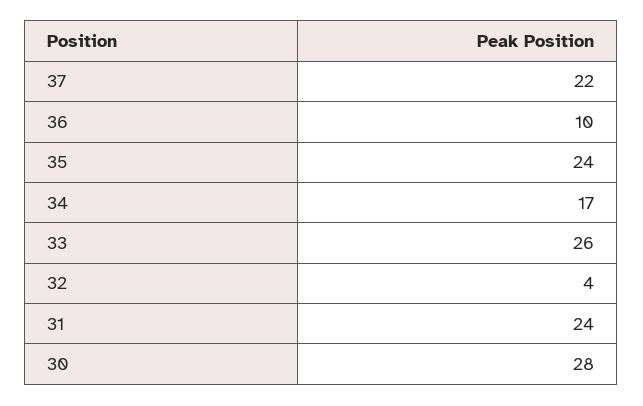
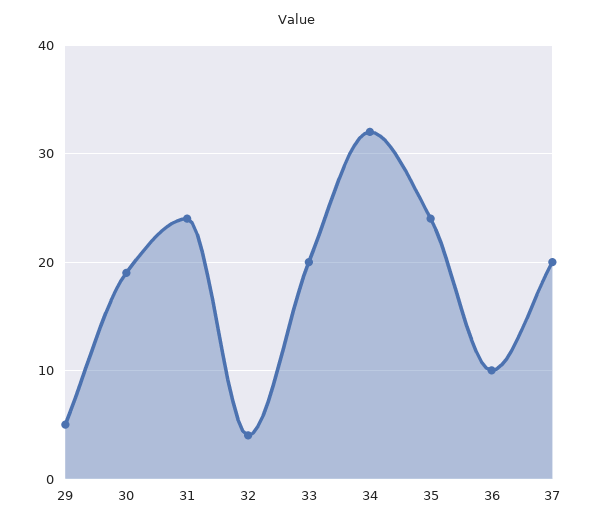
37: 22 -> 20
34: 17 -> 32
33: 26 -> 20
30: 28 -> 19
29: none -> 5

